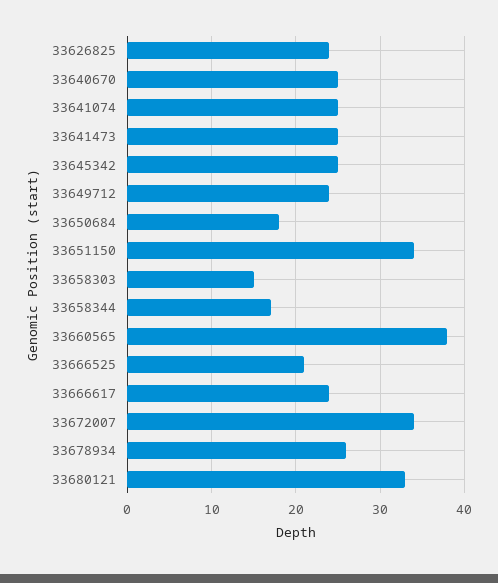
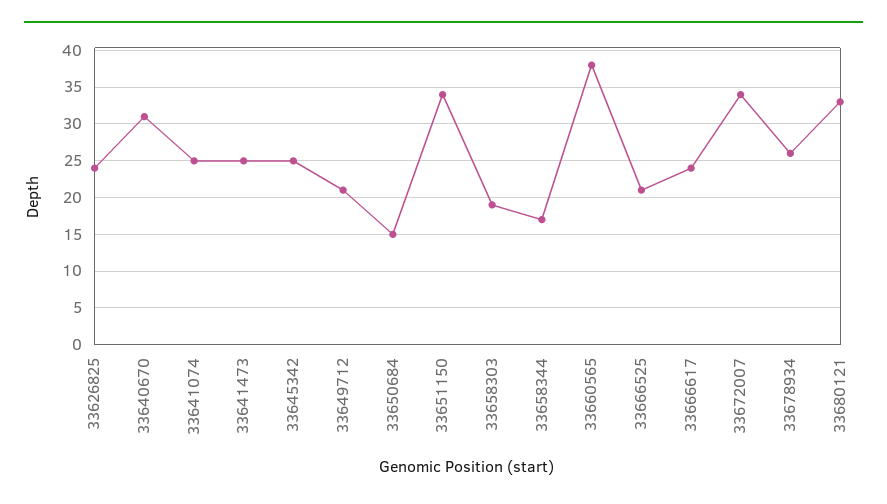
33640670: 25 -> 31
33649712: 24 -> 21
33650684: 18 -> 15
33658303: 15 -> 19

